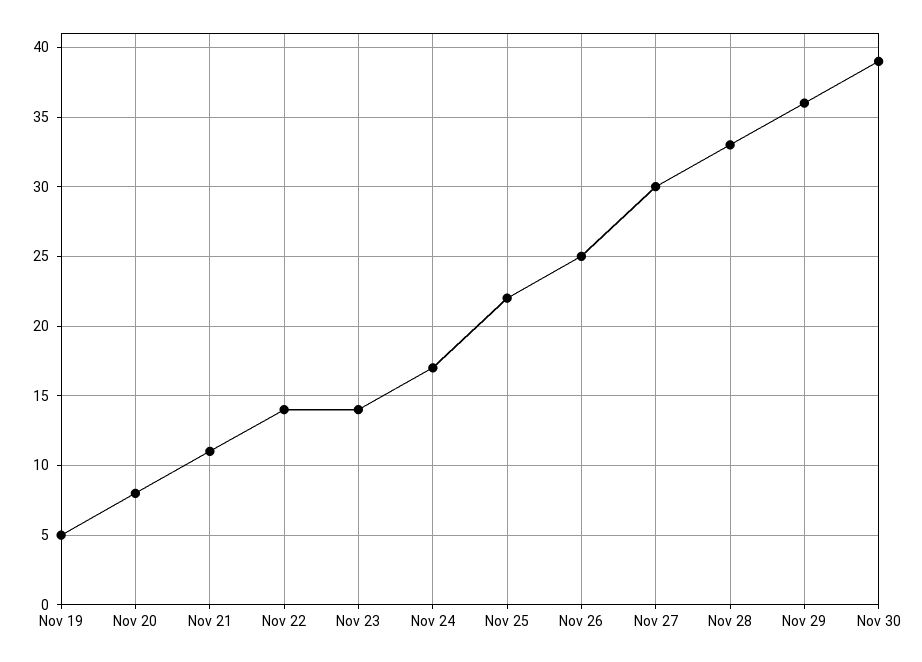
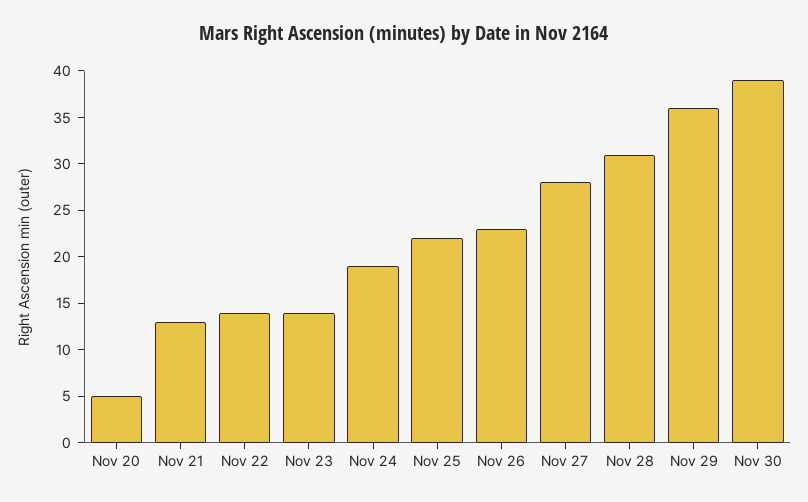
Nov 19: 5 -> none
Nov 20: 8 -> 5
Nov 21: 11 -> 13
Nov 24: 17 -> 19
Nov 26: 25 -> 23
Nov 27: 30 -> 28
Nov 28: 33 -> 31

